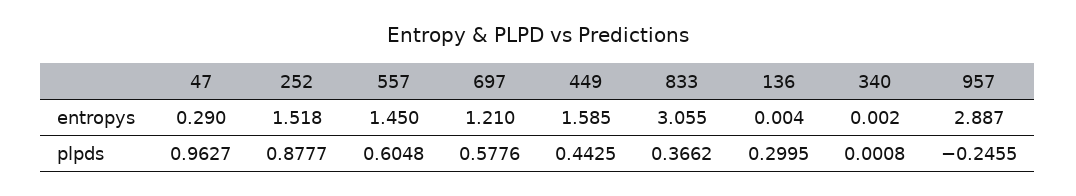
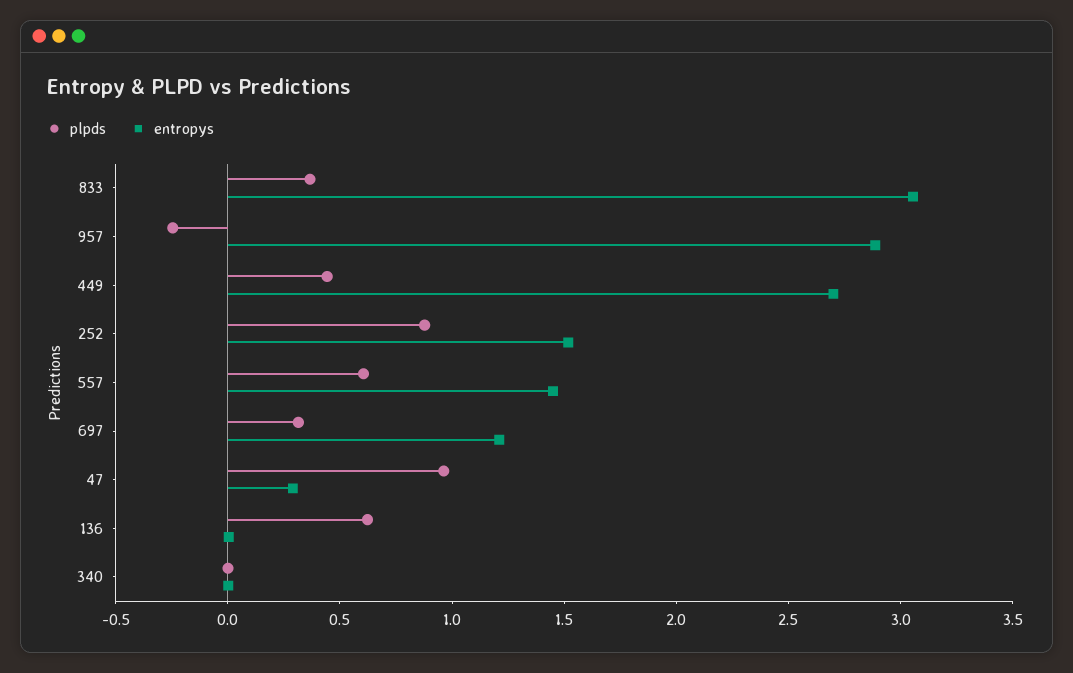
entropys, 449: 1.585 -> 2.7
plpds, 697: 0.5776 -> 0.3
plpds, 136: 0.2995 -> 0.6

